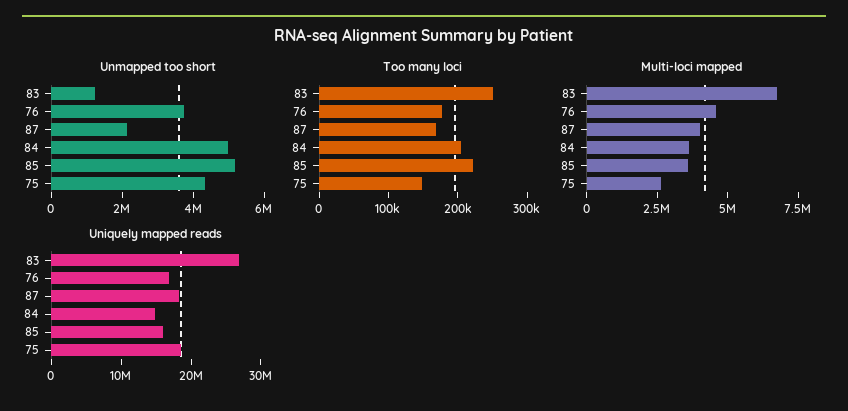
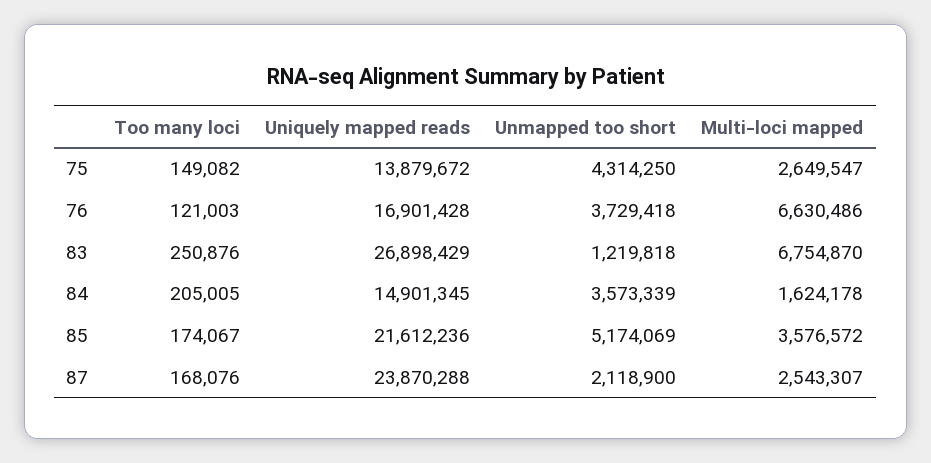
Unmapped too short, 84: 5000000 -> 3573339
Too many loci, 76: 180000 -> 121003
Too many loci, 85: 220000 -> 174067
Multi-loci mapped, 76: 4500000 -> 6630486
Multi-loci mapped, 87: 4000000 -> 2543307
Multi-loci mapped, 84: 3500000 -> 1624178
Uniquely mapped reads, 87: 18000000 -> 23870288
Uniquely mapped reads, 85: 16000000 -> 21612236
Uniquely mapped reads, 75: 18000000 -> 13879672

